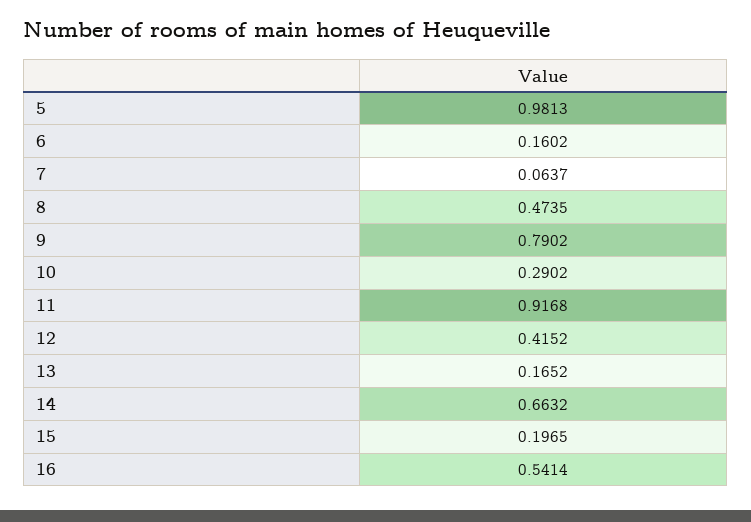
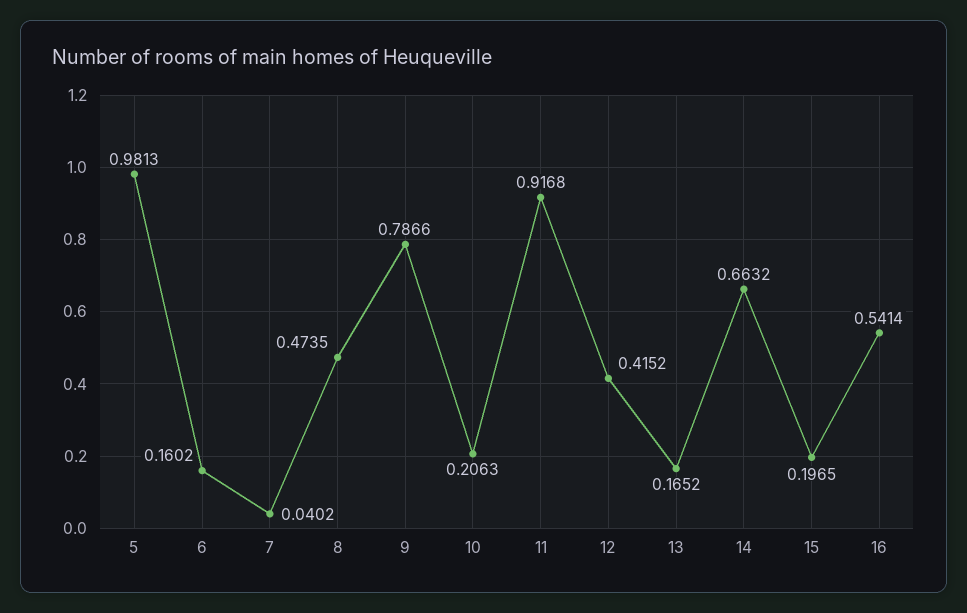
7: 0.0637 -> 0.0402
9: 0.7902 -> 0.7866
10: 0.2902 -> 0.2063

